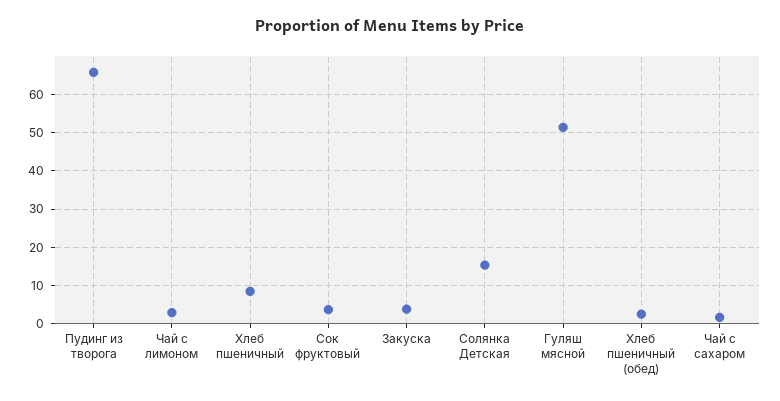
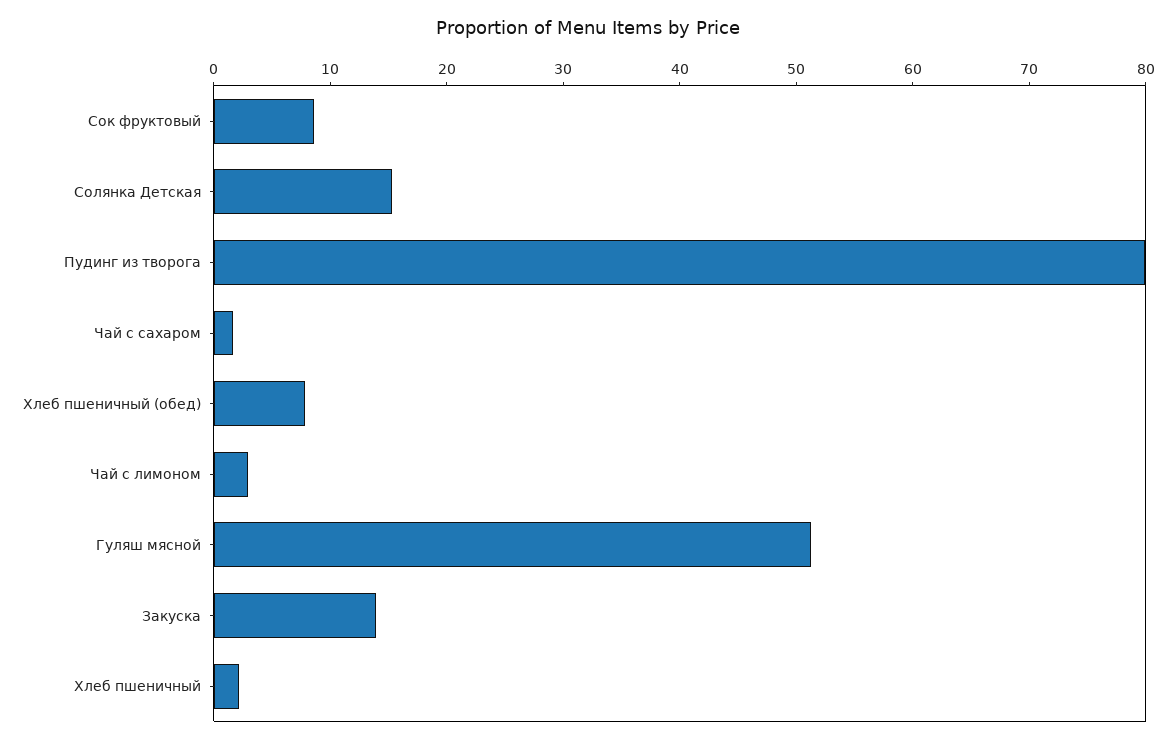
Пудинг из творога: 66 -> 80
Хлеб пшеничный: 8 -> 2
Сок фруктовый: 4 -> 8
Закуска: 4 -> 14
Хлеб пшеничный (обед): 2 -> 8

